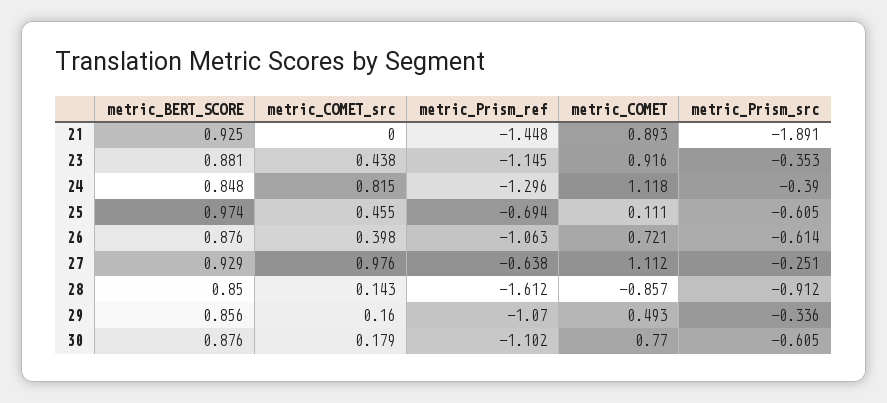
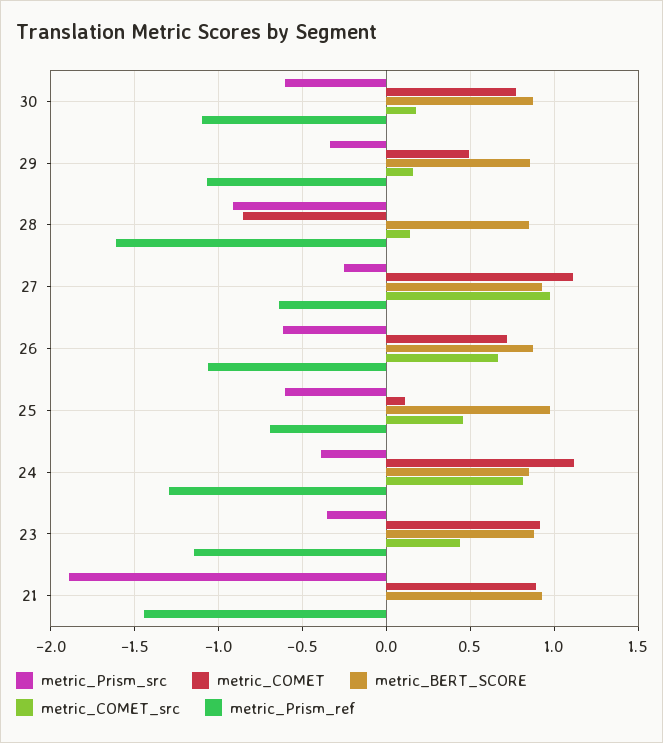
metric_COMET_src, 26: 0.398 -> 0.65

